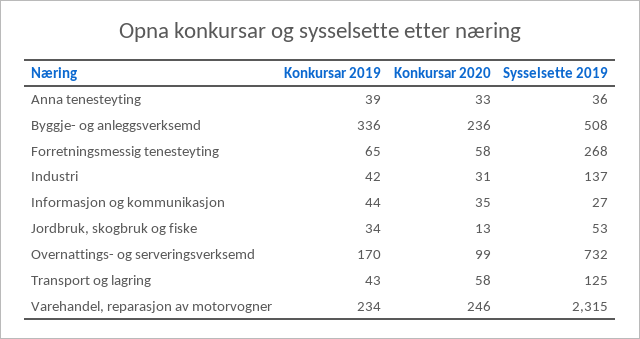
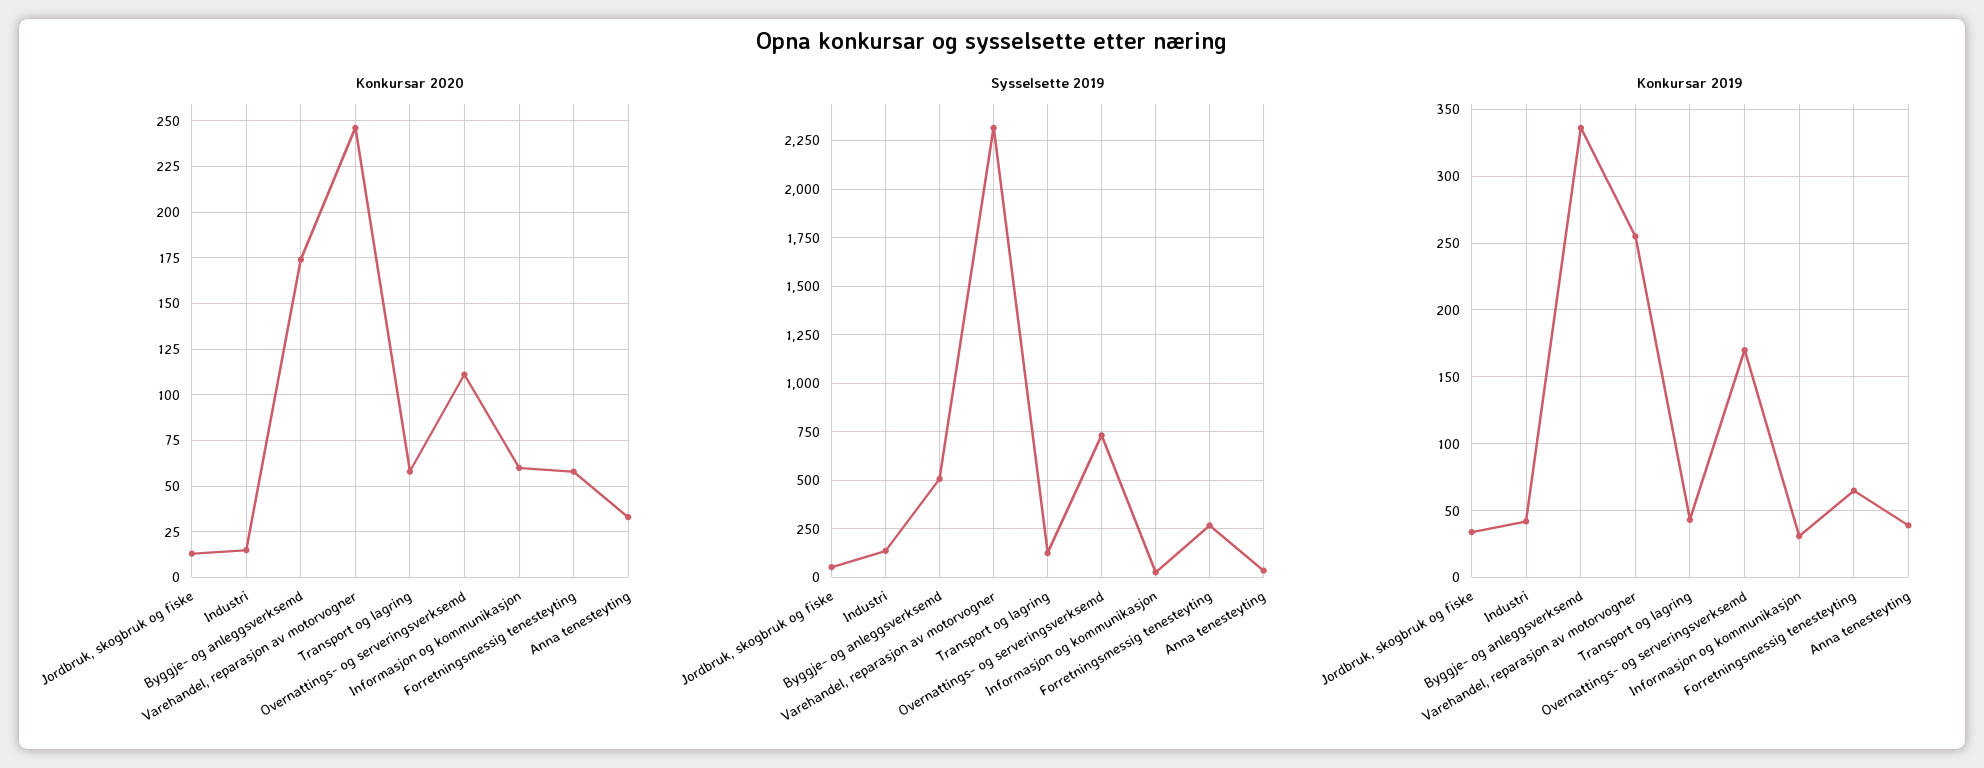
Konkursar 2020, Byggje- og anleggsverksemd: 236 -> 175
Konkursar 2020, Industri: 31 -> 15
Konkursar 2019, Informasjon og kommunikasjon: 44 -> 30
Konkursar 2020, Informasjon og kommunikasjon: 35 -> 60
Konkursar 2020, Overnattings- og serveringsverksemd: 99 -> 110
Konkursar 2019, Varehandel, reparasjon av motorvogner: 234 -> 255

